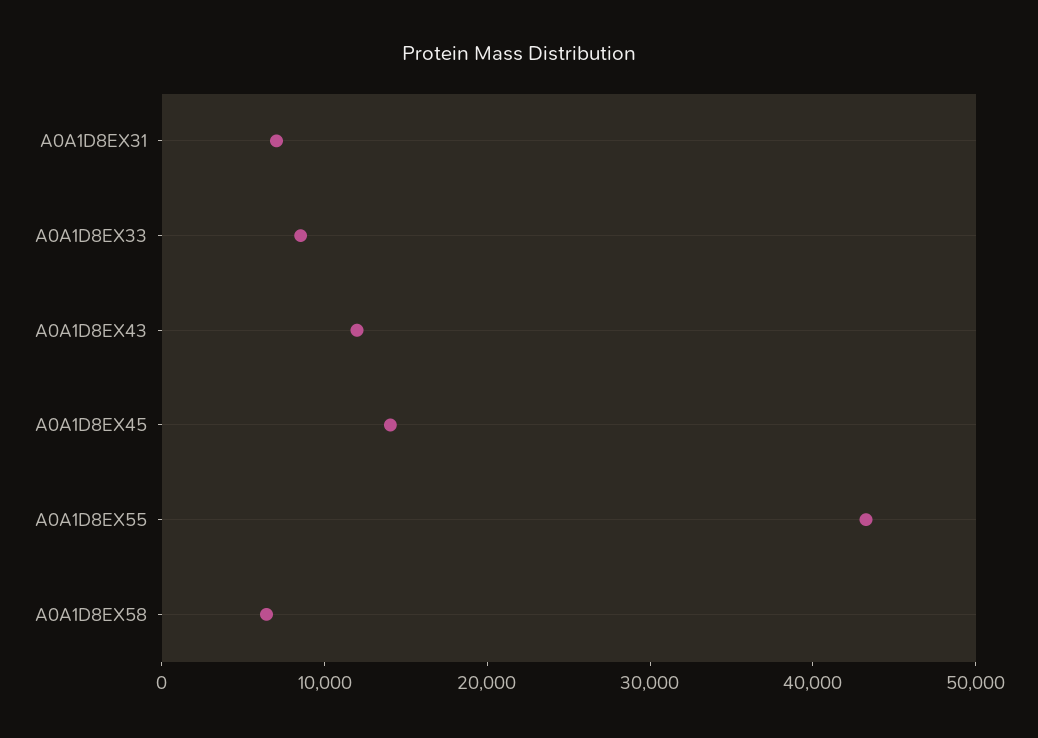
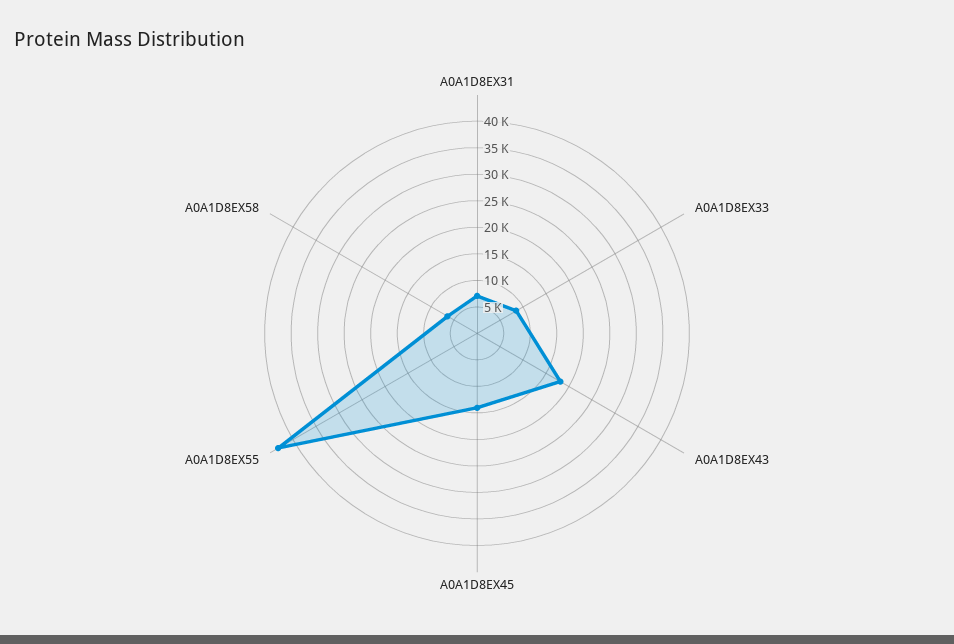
A0A1D8EX43: 12000 -> 17500

